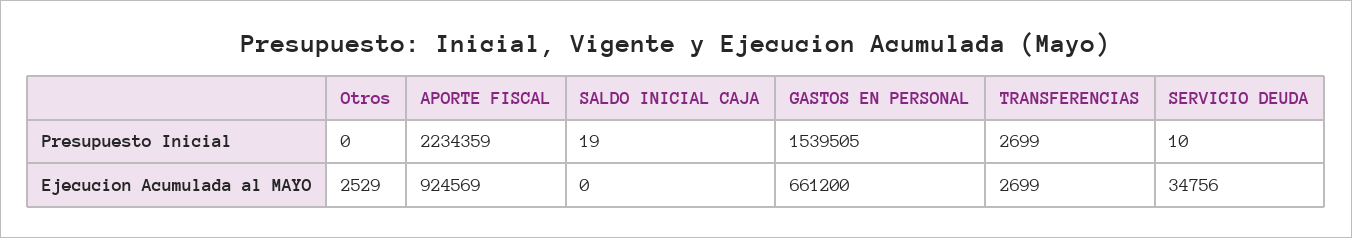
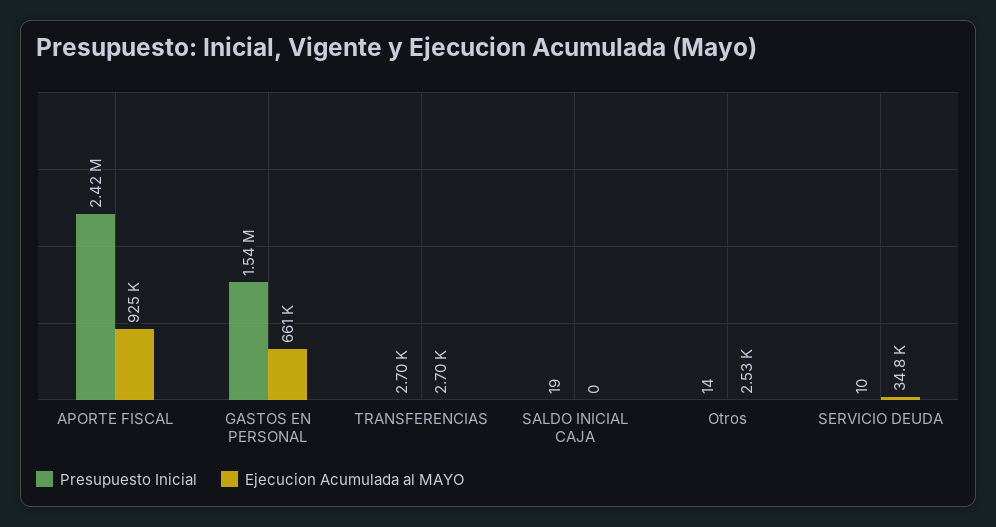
Presupuesto Inicial, Otros: 0 -> 14
Presupuesto Inicial, APORTE FISCAL: 2234359 -> 2420000

